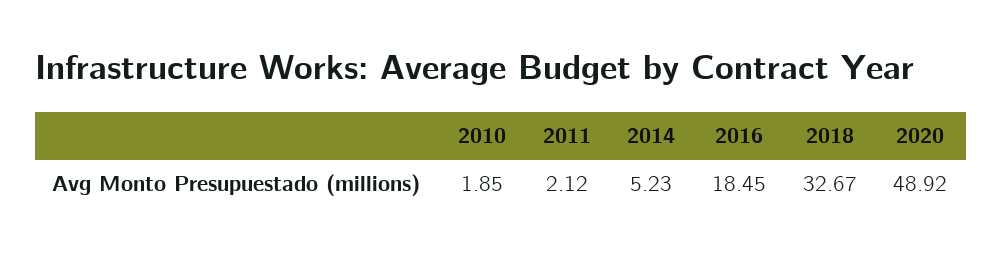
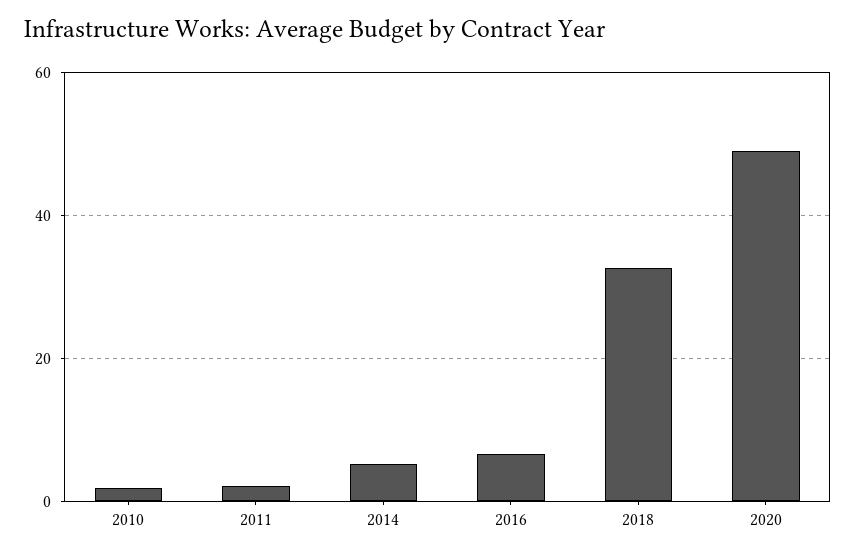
2016: 18.45 -> 6

